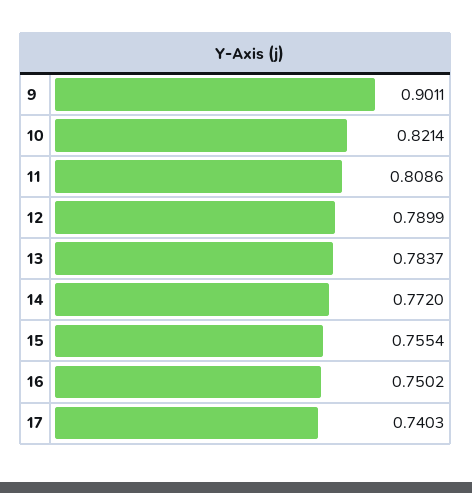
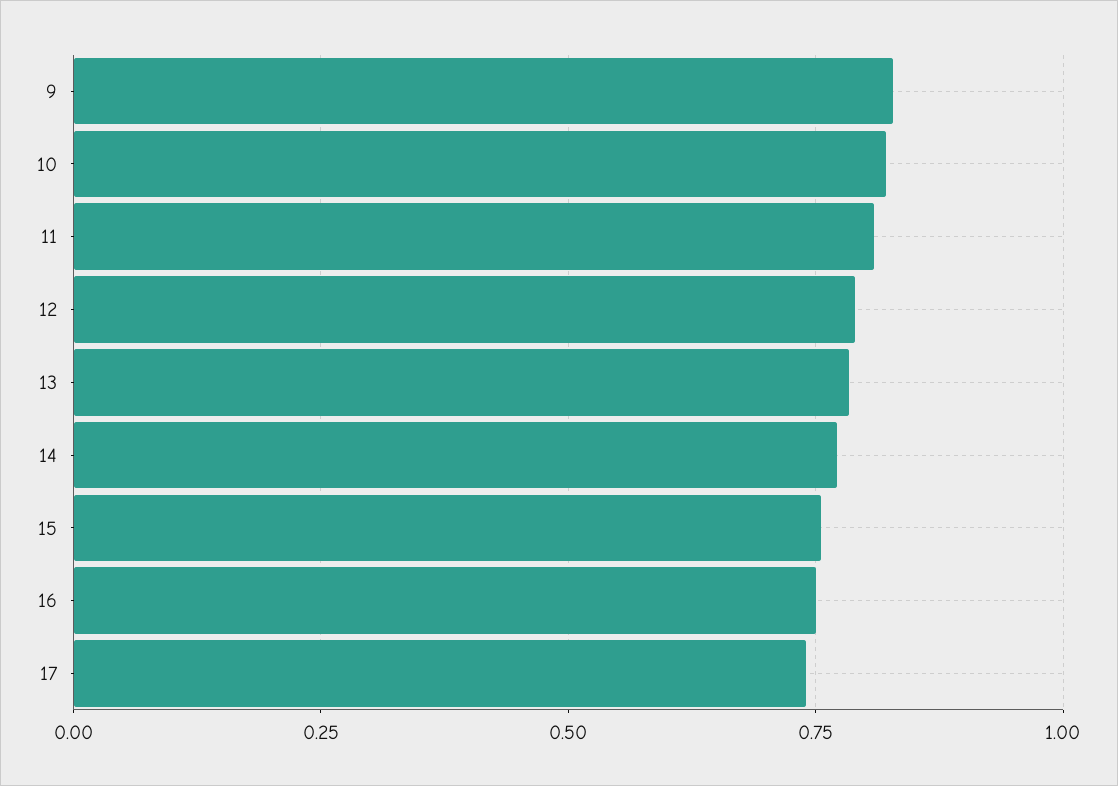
9: 0.9011 -> 0.825

